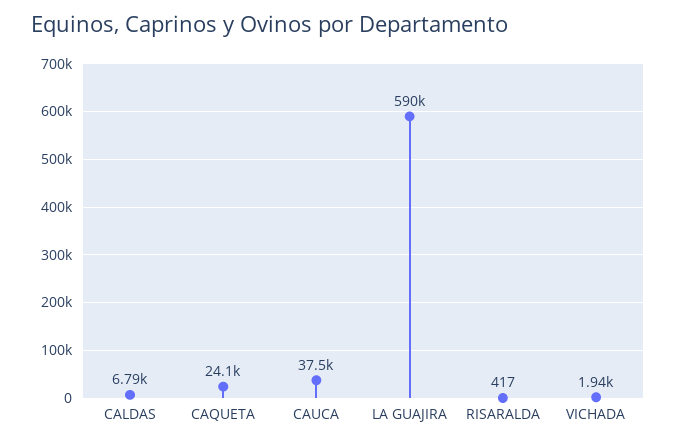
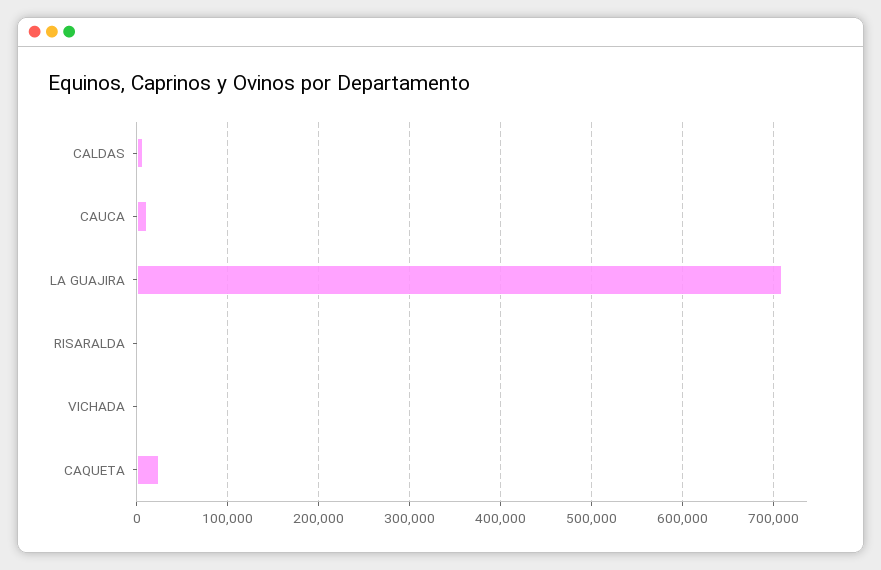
CAUCA: 37500 -> 10000
LA GUAJIRA: 590000 -> 710000

